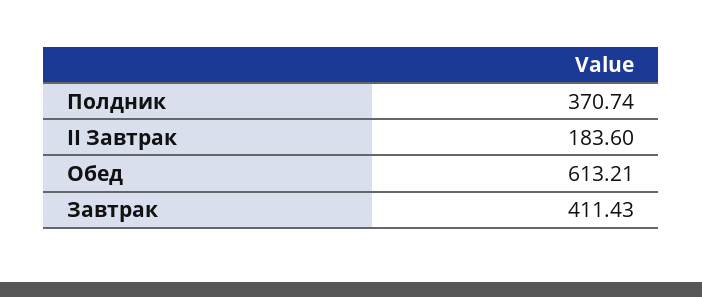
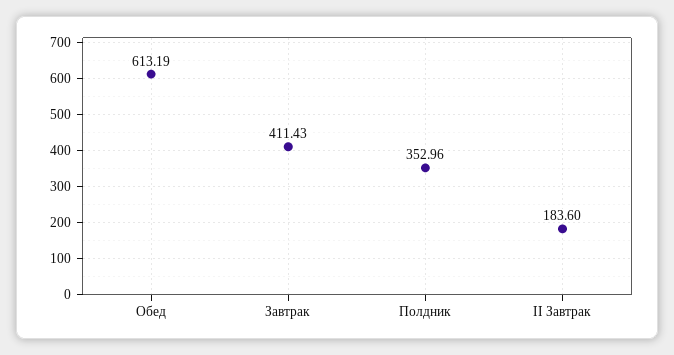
Полдник: 370.74 -> 352.96
Обед: 613.21 -> 613.19

